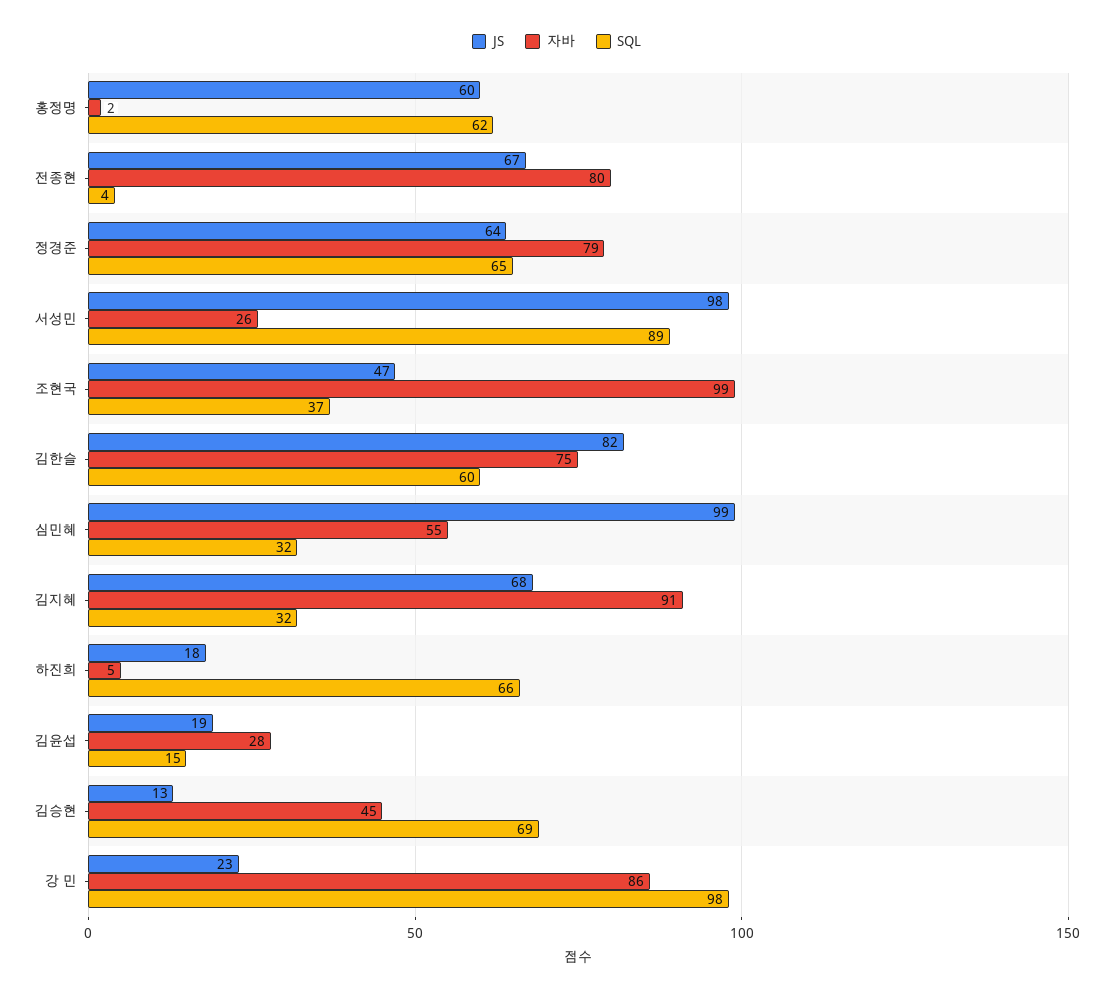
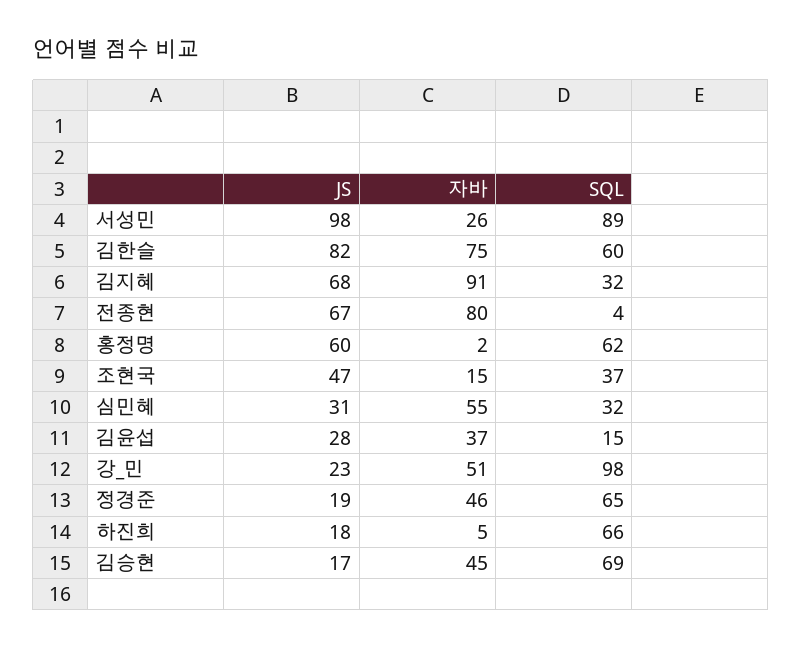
JS, 정경준: 64 -> 19
자바, 정경준: 79 -> 46
자바, 조현국: 99 -> 15
JS, 심민혜: 99 -> 31
JS, 김윤섭: 19 -> 28
자바, 김윤섭: 28 -> 37
JS, 김승현: 13 -> 17
자바, 강 민: 86 -> 51

